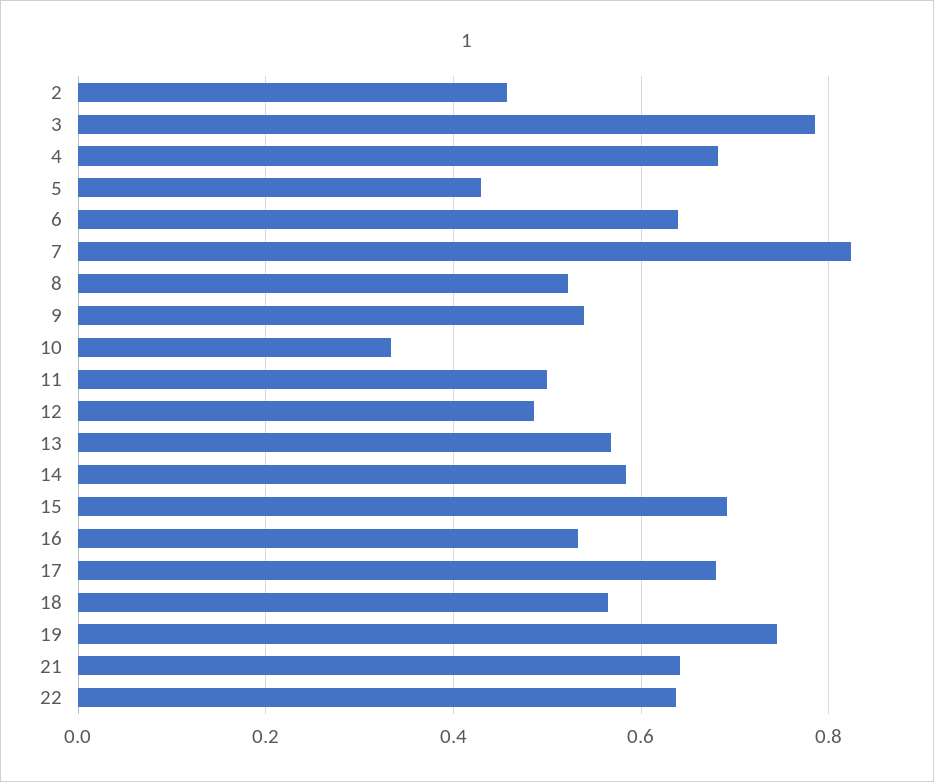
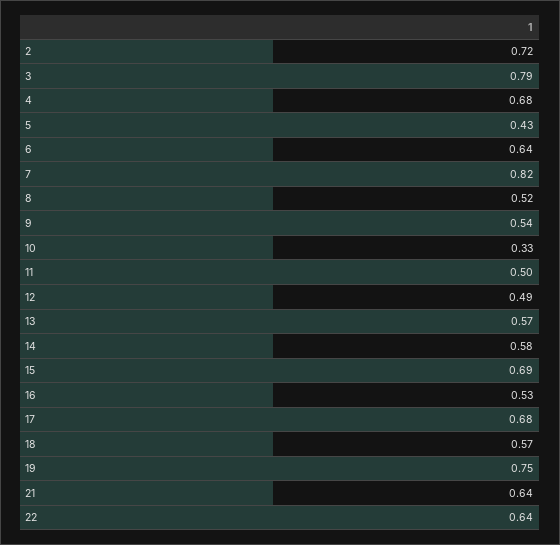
2: 0.46 -> 0.72

